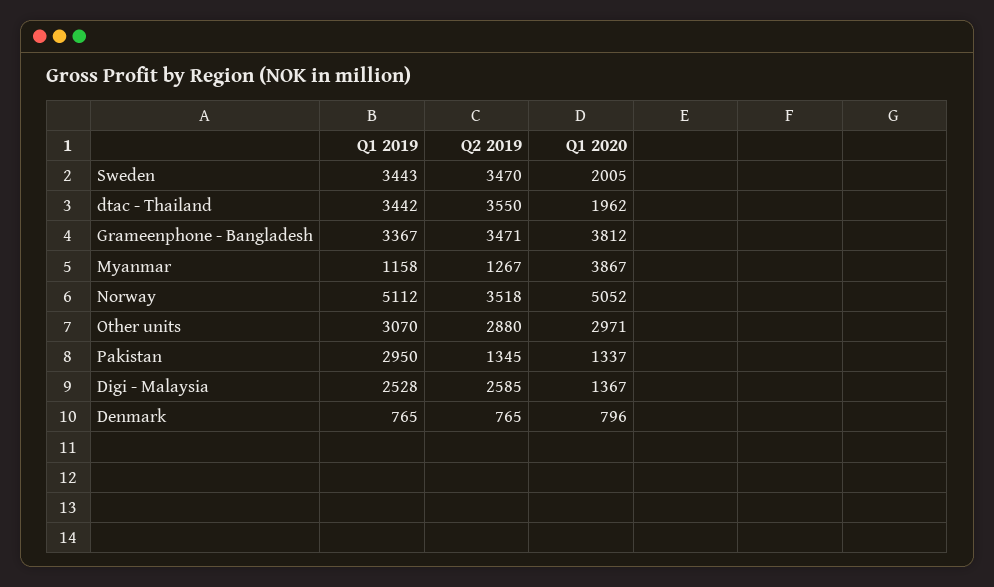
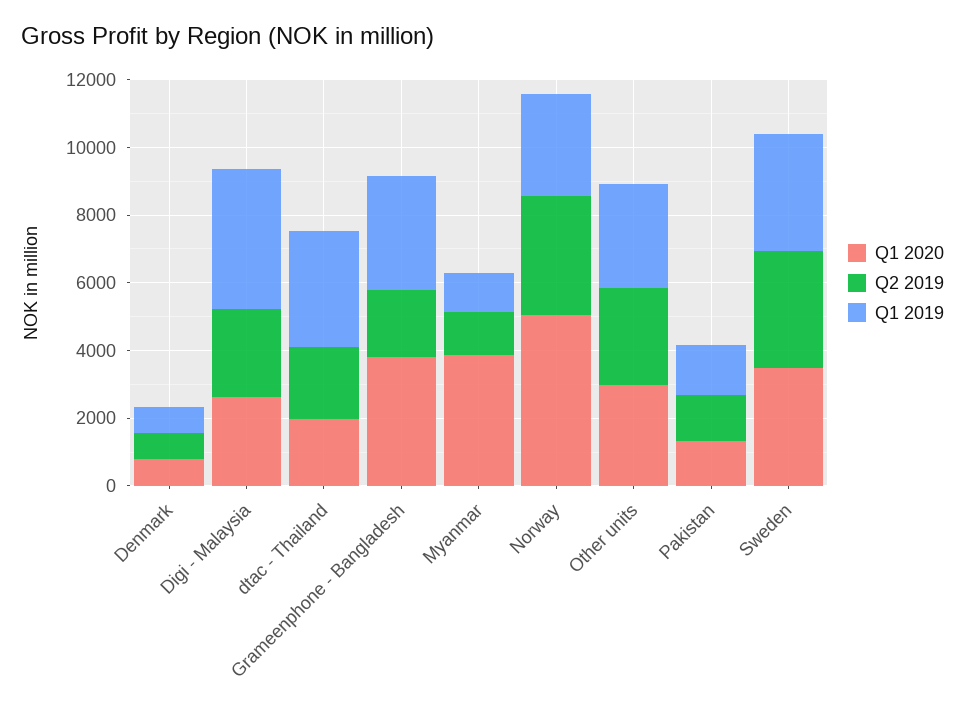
Q1 2020, Sweden: 2005 -> 3500
Q2 2019, dtac - Thailand: 3550 -> 2000
Q2 2019, Grameenphone - Bangladesh: 3471 -> 2000
Q1 2019, Norway: 5112 -> 3000
Q1 2019, Pakistan: 2950 -> 1500
Q1 2019, Digi - Malaysia: 2528 -> 4000
Q1 2020, Digi - Malaysia: 1367 -> 2500

